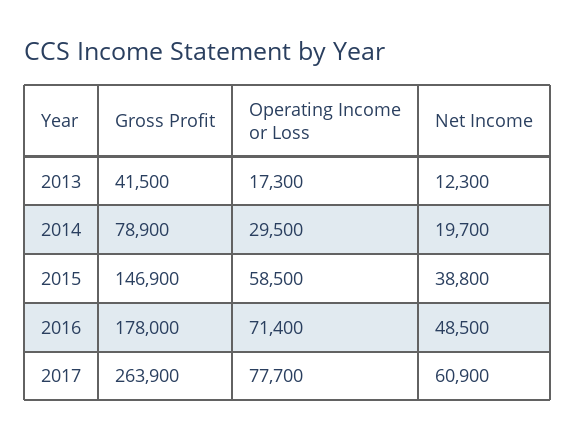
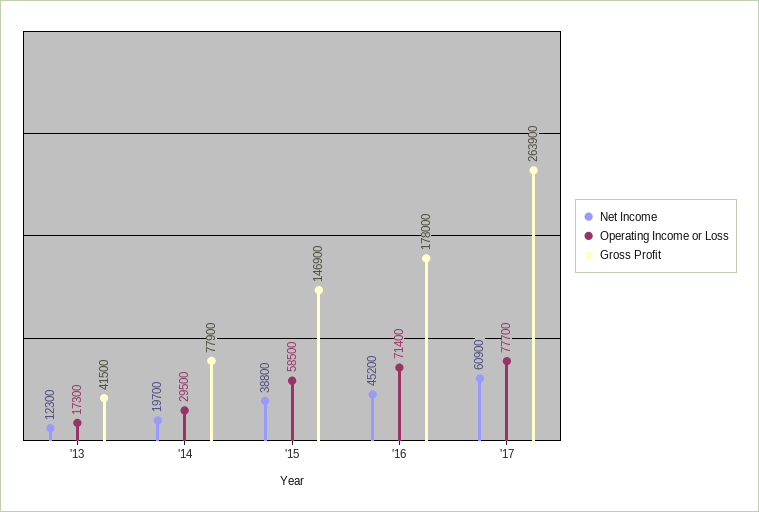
Gross Profit, 2014: 78900 -> 77900
Net Income, 2016: 48500 -> 45200

